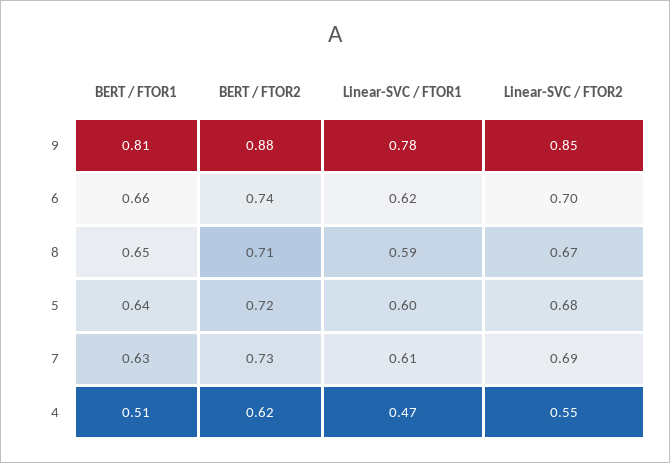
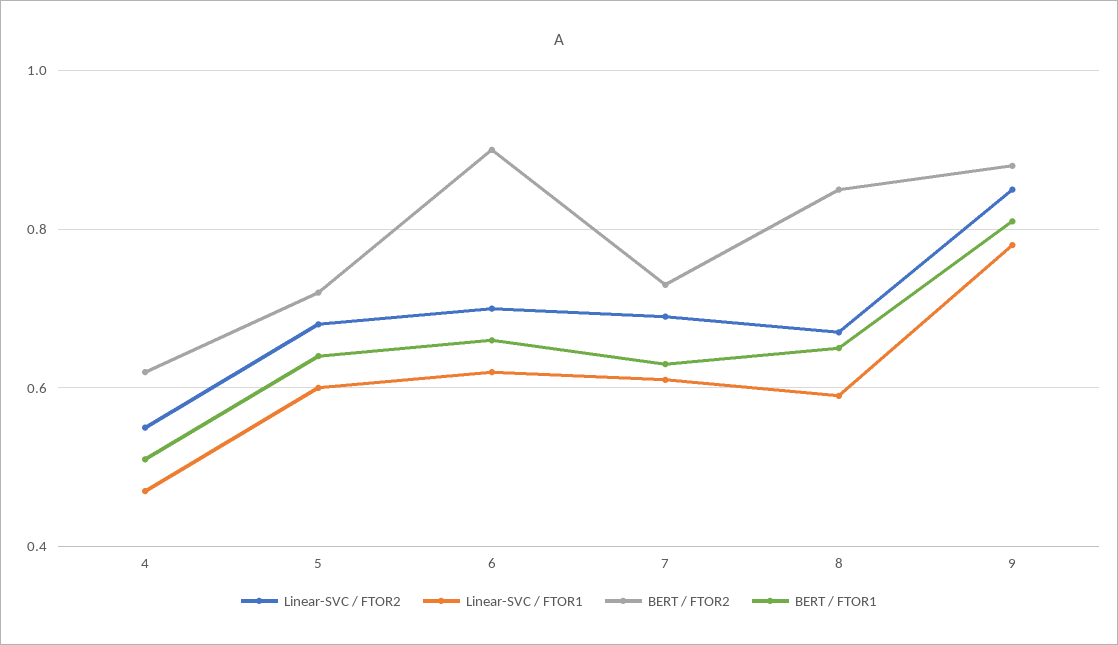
BERT / FTOR2, 6: 0.74 -> 0.9
BERT / FTOR2, 8: 0.71 -> 0.85

